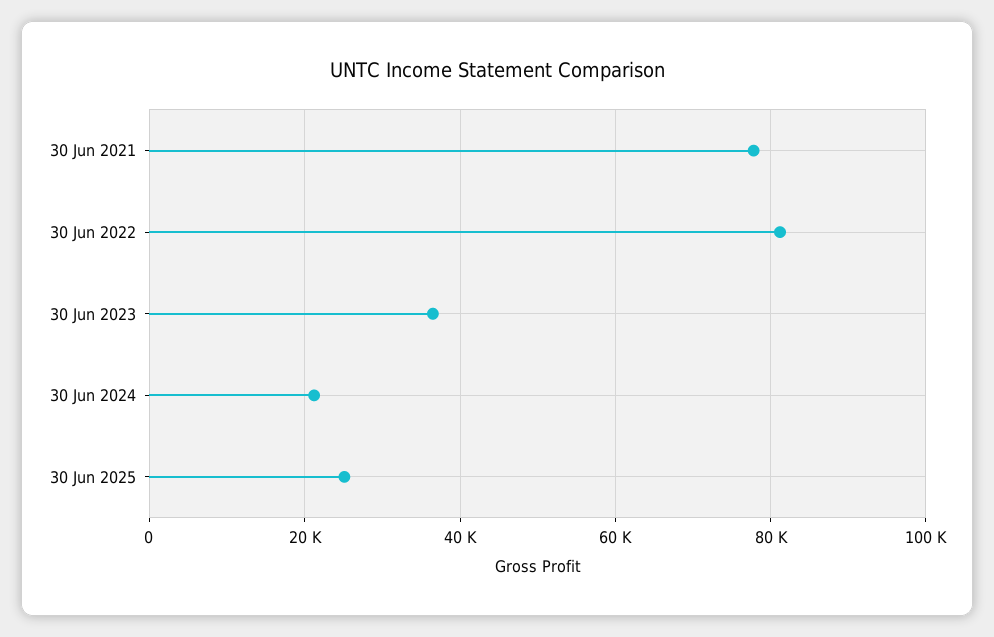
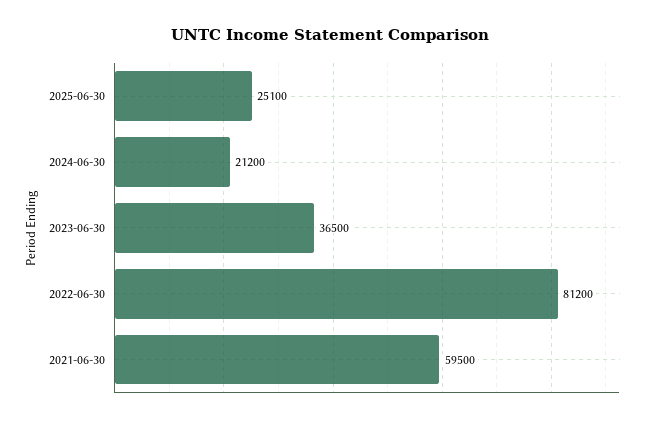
30 Jun 2021: 78000 -> 59500

